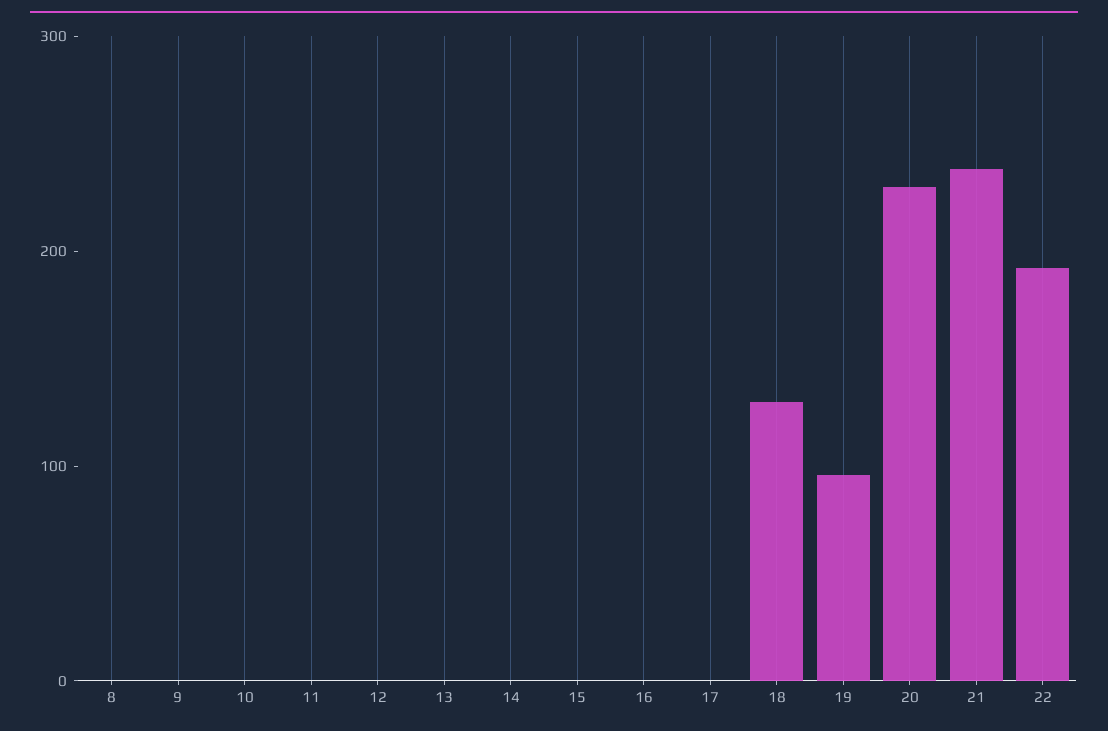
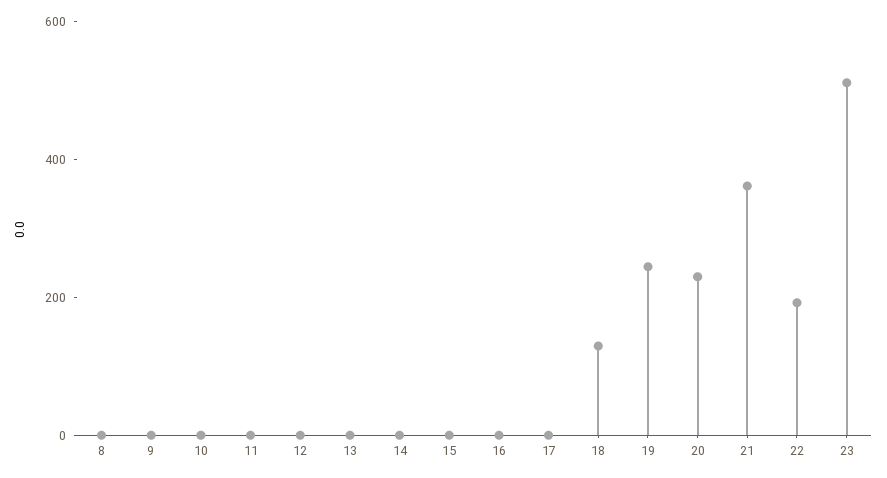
19: 100 -> 250
21: 240 -> 350
23: none -> 500

